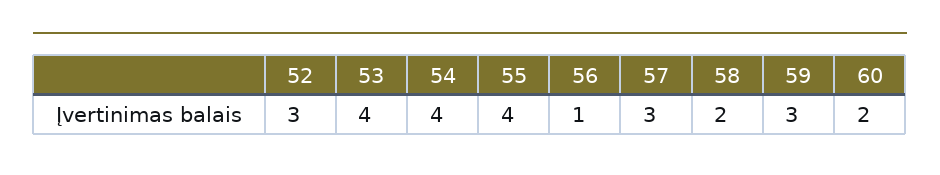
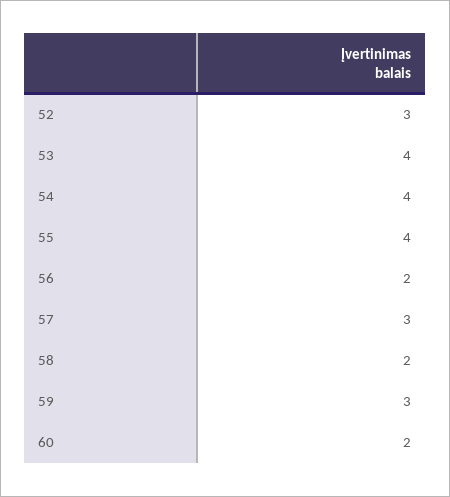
56: 1 -> 2

